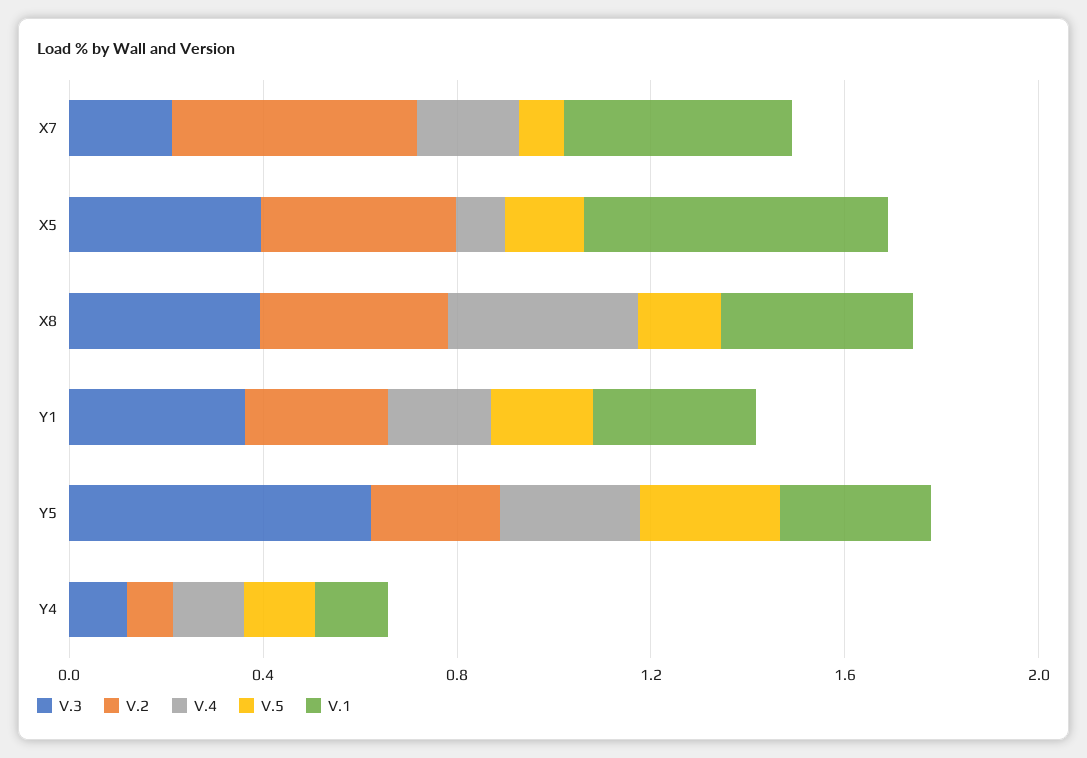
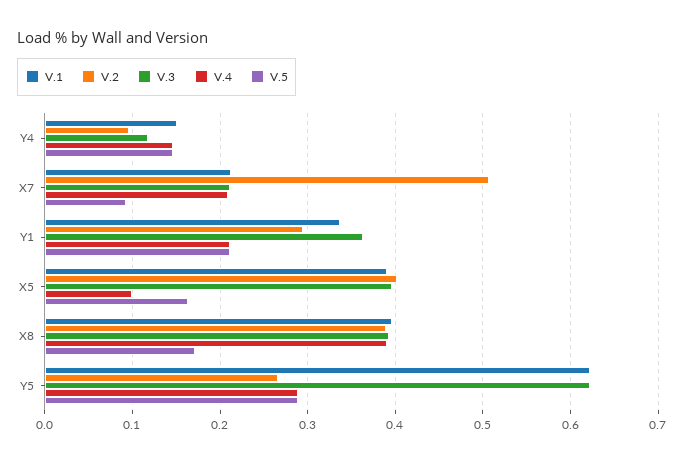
V.1, X7: 0.5 -> 0.21
V.1, X5: 0.6 -> 0.39
V.1, Y5: 0.3 -> 0.62

